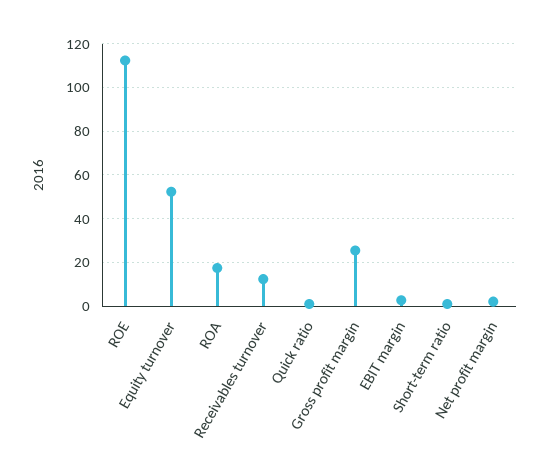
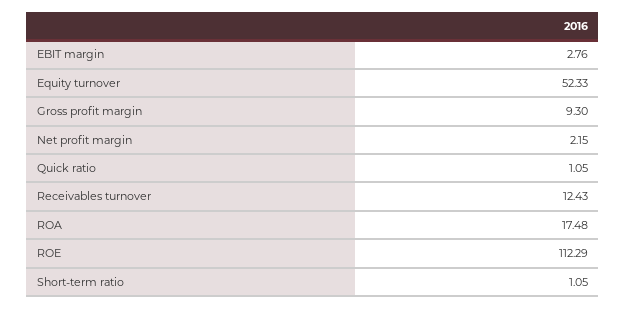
Gross profit margin: 25 -> 9.3

